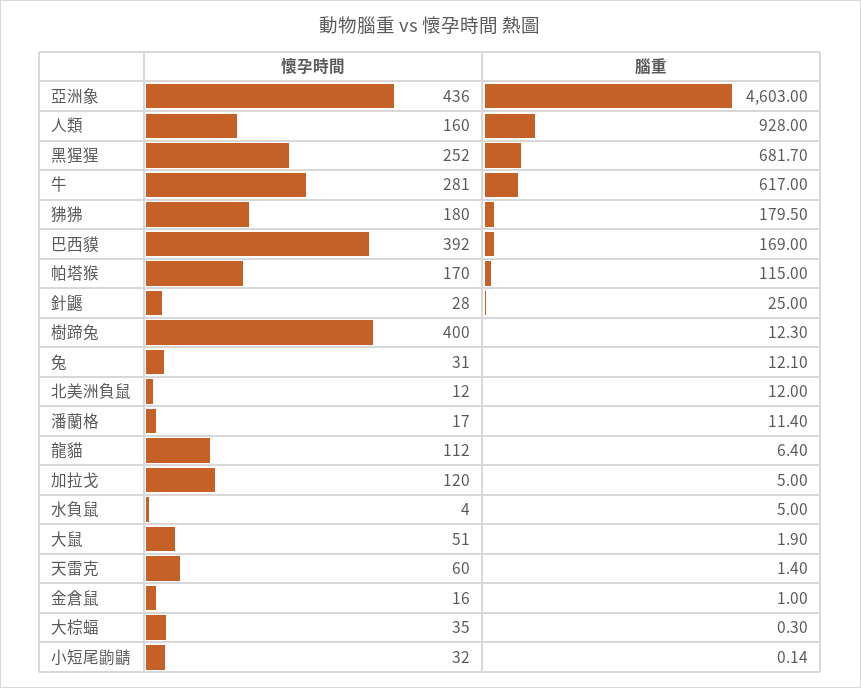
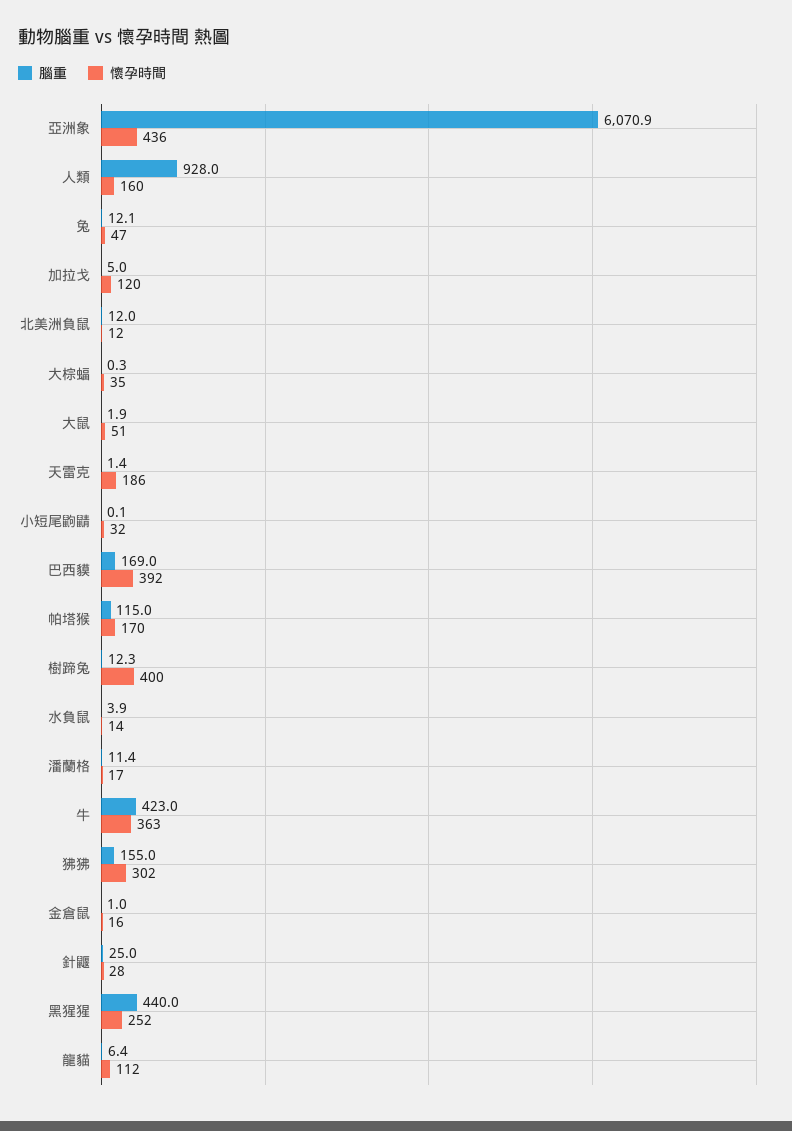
腦重, 亞洲象: 4603 -> 6070.9
腦重, 黑猩猩: 681.7 -> 440
懷孕時間, 牛: 281 -> 363
腦重, 牛: 617 -> 423
懷孕時間, 狒狒: 180 -> 302
腦重, 狒狒: 179.5 -> 155
懷孕時間, 兔: 31 -> 47
懷孕時間, 水負鼠: 4 -> 14
腦重, 水負鼠: 5 -> 3.9
懷孕時間, 天雷克: 60 -> 186

